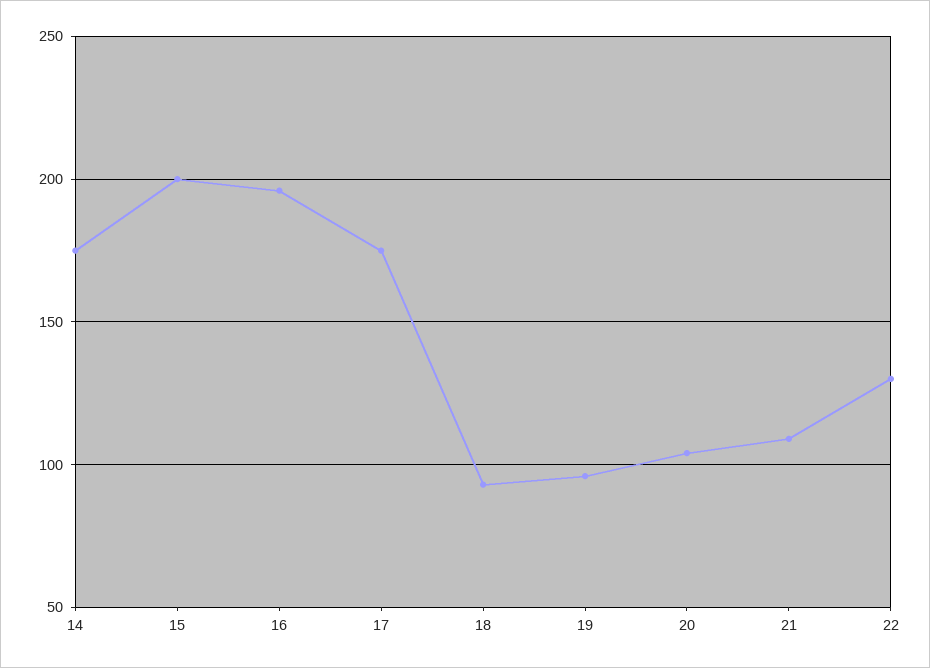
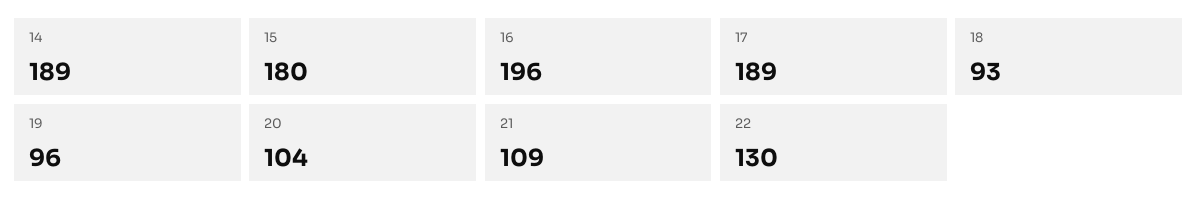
14: 175 -> 189
15: 200 -> 180
17: 175 -> 189

